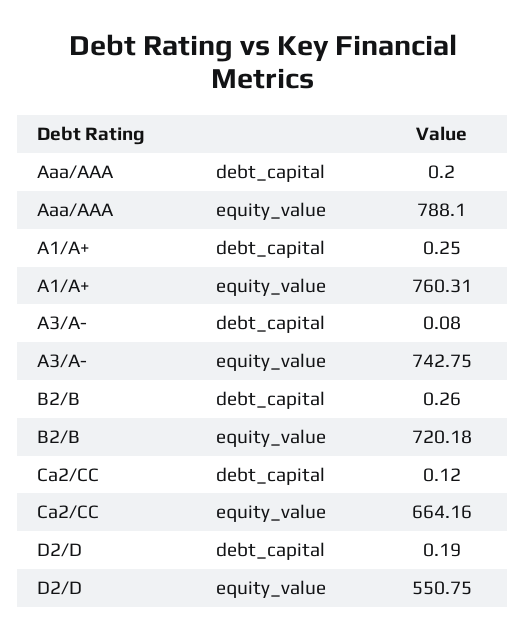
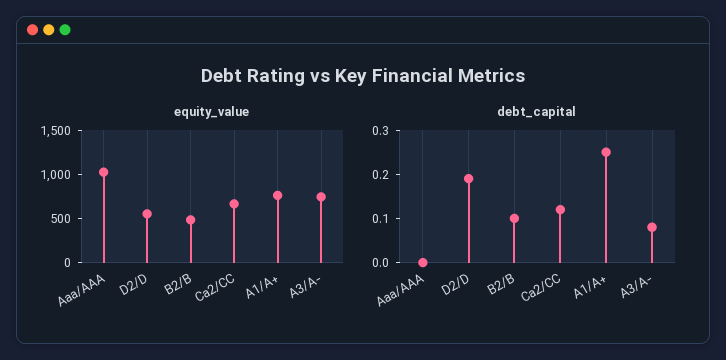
debt_capital, Aaa/AAA: 0.2 -> 0
equity_value, Aaa/AAA: 788.1 -> 1000
debt_capital, B2/B: 0.26 -> 0.1
equity_value, B2/B: 720.18 -> 500

